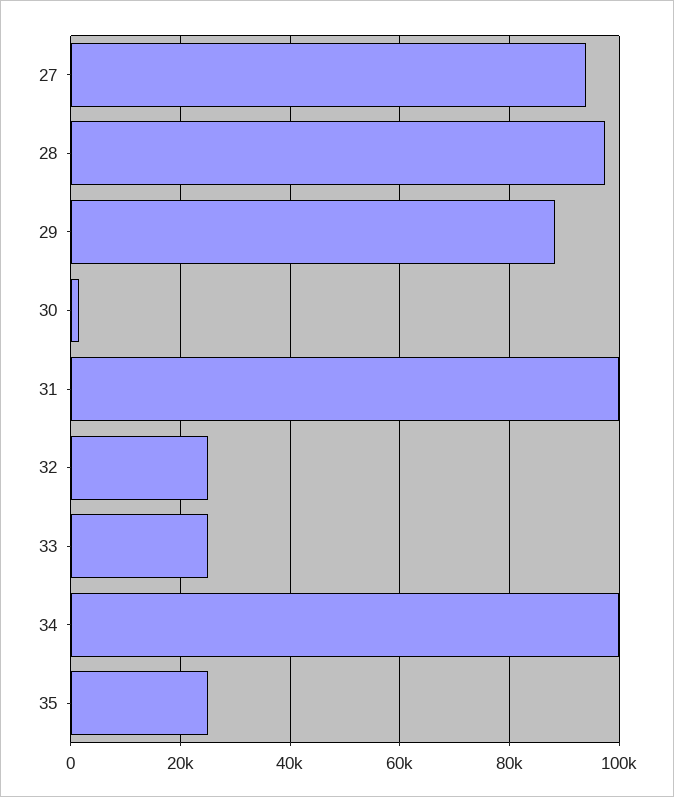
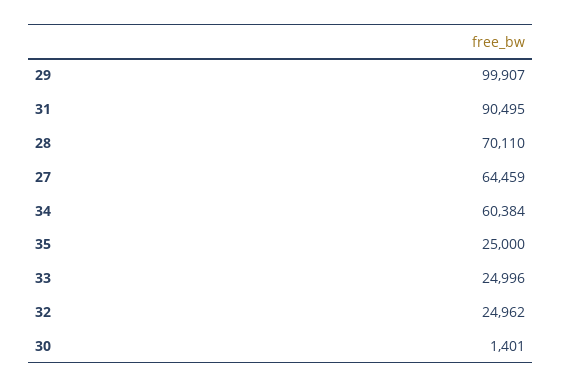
27: 94000 -> 64459
28: 98000 -> 70110
29: 88000 -> 99907
31: 100000 -> 90495
34: 100000 -> 60384

